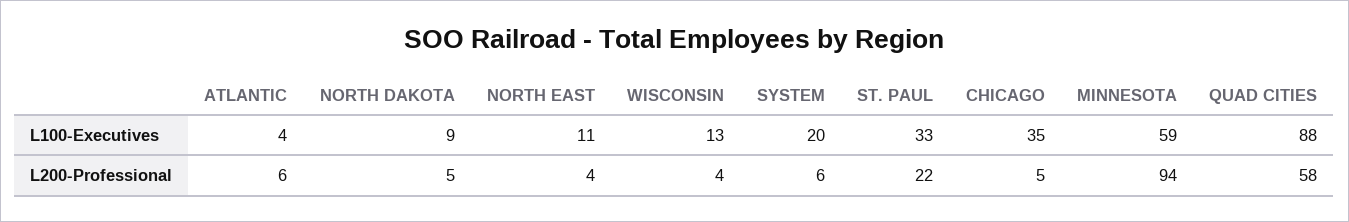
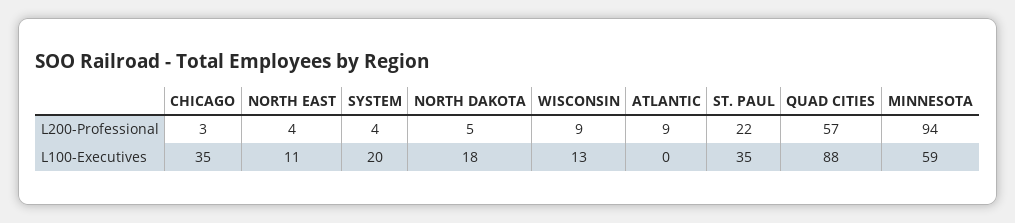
ATLANTIC, L100-Executives: 4 -> 0
NORTH DAKOTA, L100-Executives: 9 -> 18
ST. PAUL, L100-Executives: 33 -> 35
ATLANTIC, L200-Professional: 6 -> 9
WISCONSIN, L200-Professional: 4 -> 9
SYSTEM, L200-Professional: 6 -> 4
CHICAGO, L200-Professional: 5 -> 3
QUAD CITIES, L200-Professional: 58 -> 57

